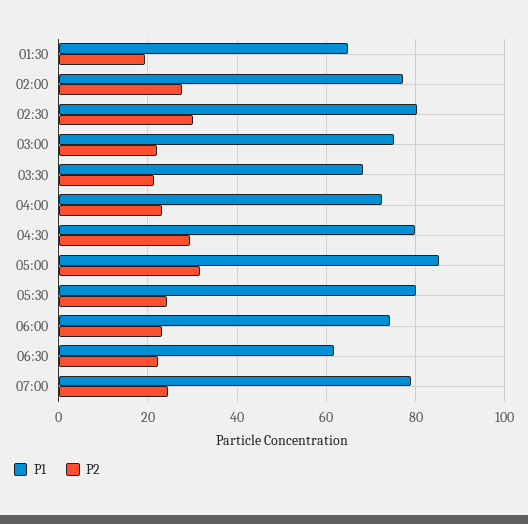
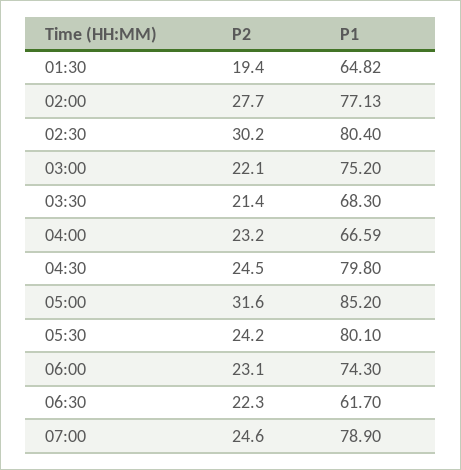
P1, 04:00: 72 -> 66.59
P2, 04:30: 30 -> 24.5

